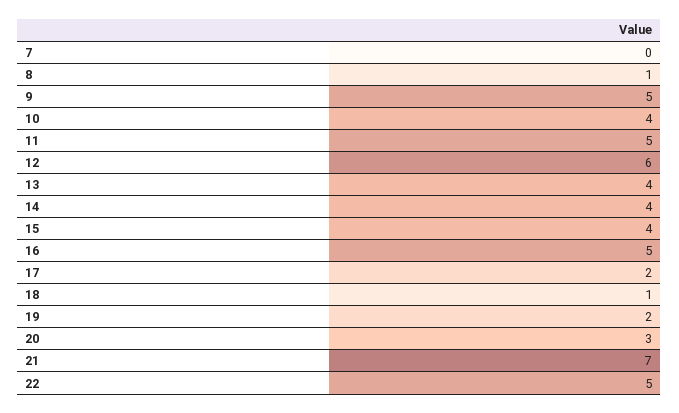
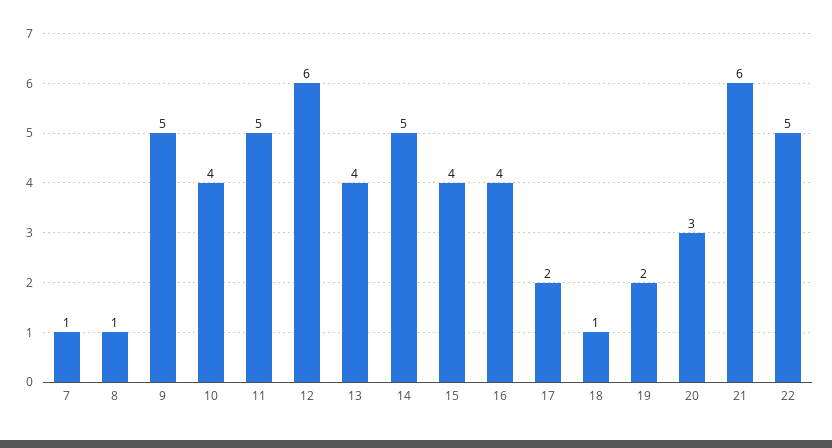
7: 0 -> 1
14: 4 -> 5
16: 5 -> 4
21: 7 -> 6

